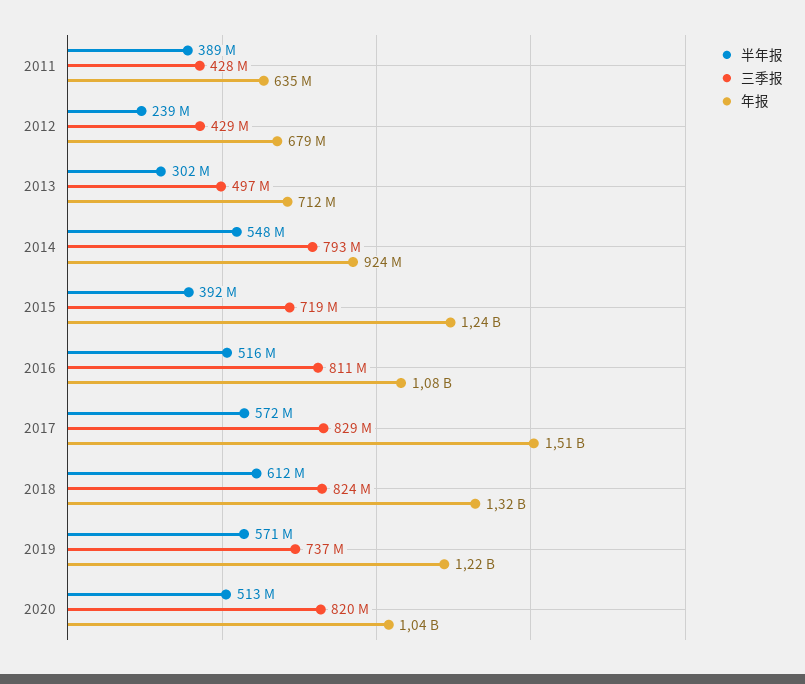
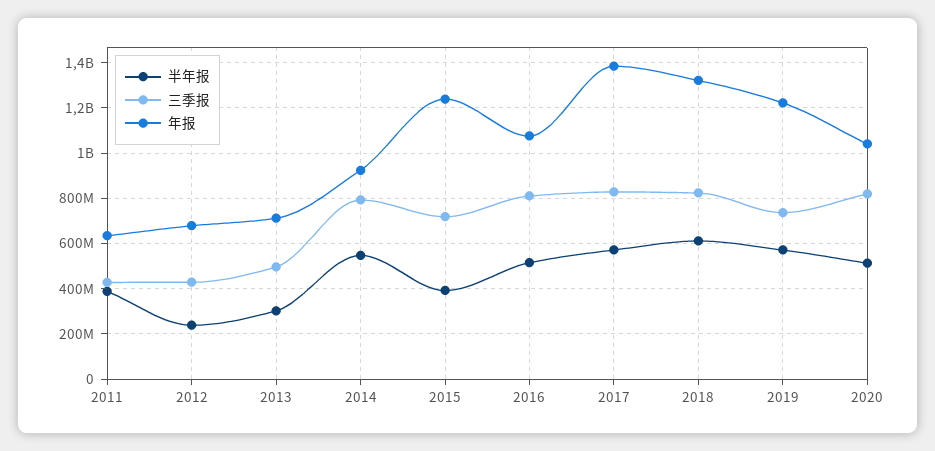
年报, 2017: 1510000000 -> 1400000000

